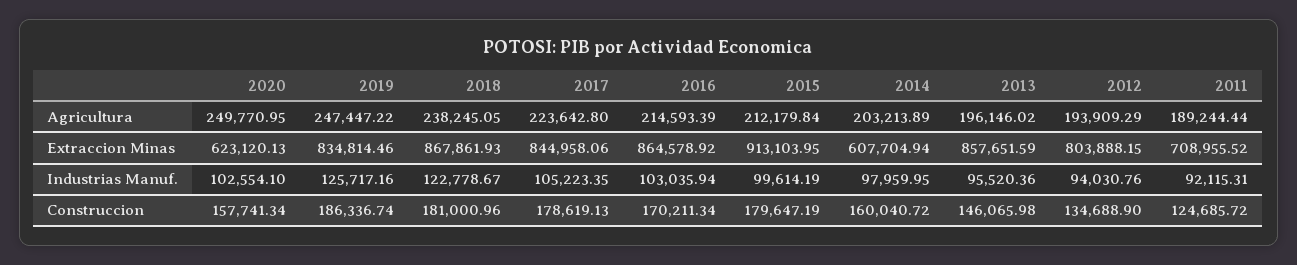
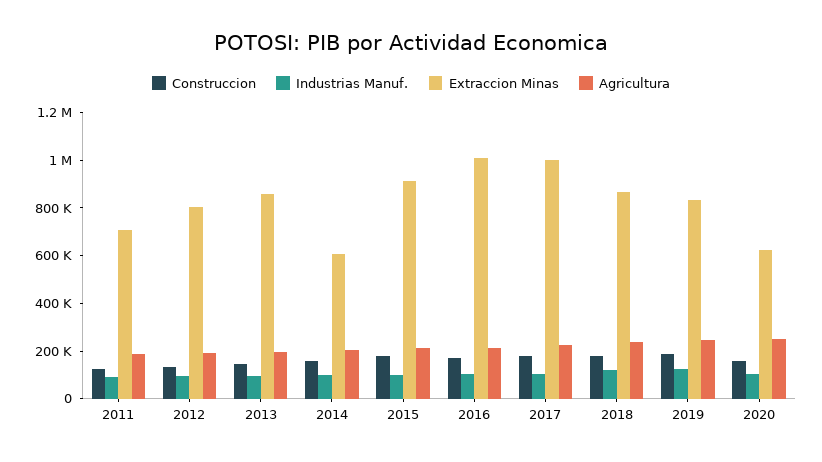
Extraccion Minas, 2017: 844958.06 -> 1000000
Extraccion Minas, 2016: 864578.92 -> 1000000

